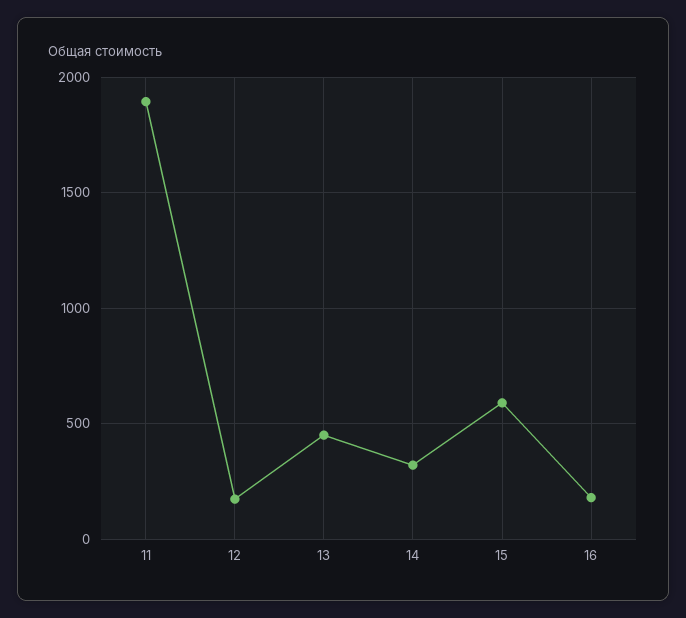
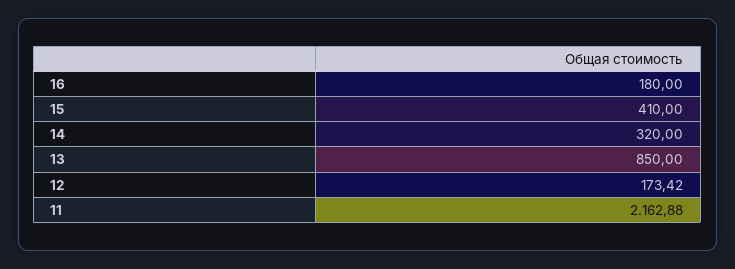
11: 1900 -> 2162.88
13: 450 -> 850
15: 600 -> 410

